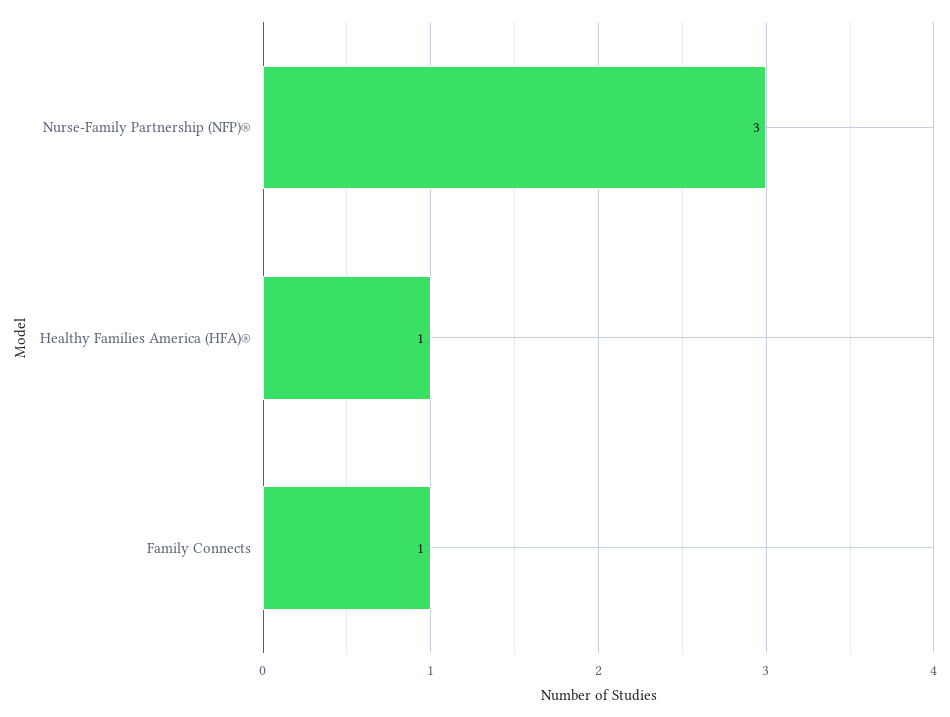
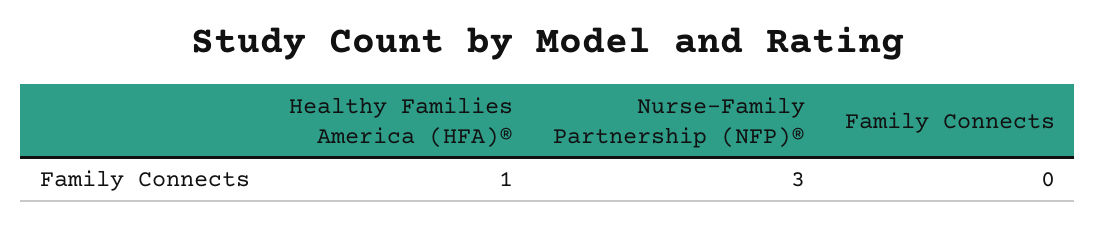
Family Connects: 1 -> 0

